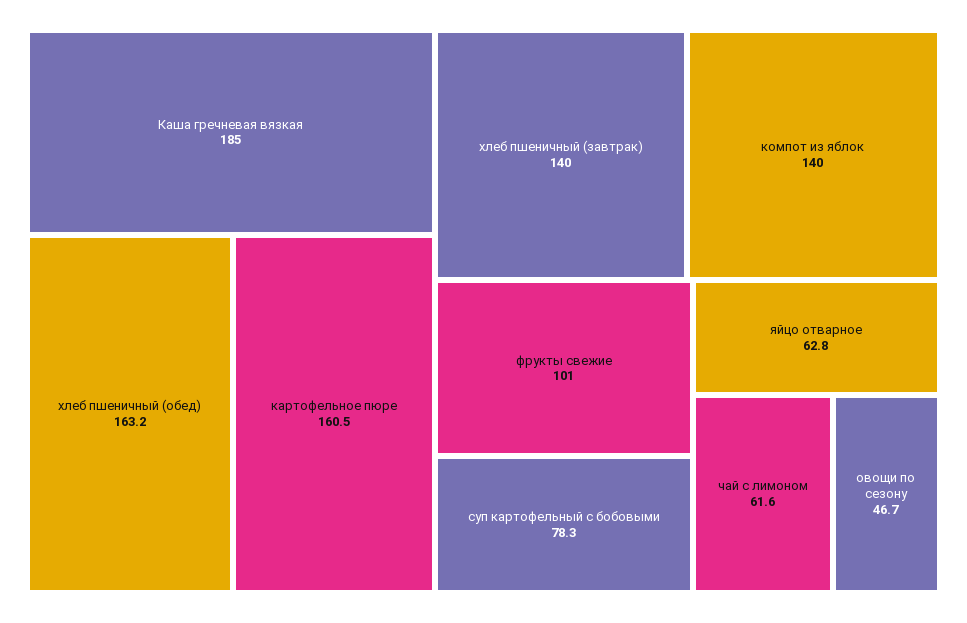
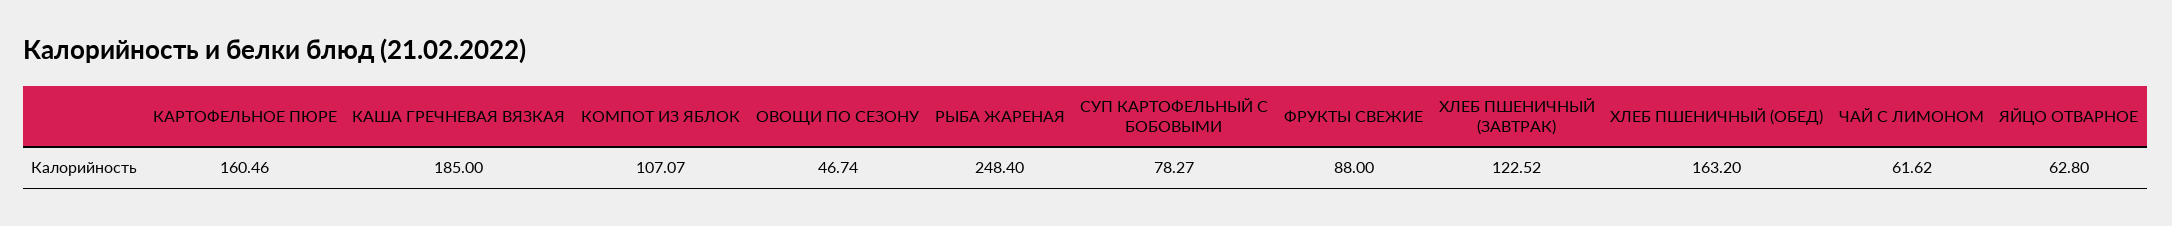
хлеб пшеничный (завтрак): 140 -> 122.52
компот из яблок: 140 -> 107.07
фрукты свежие: 101 -> 88
РЫБА ЖАРЕНАЯ: none -> 248.4

